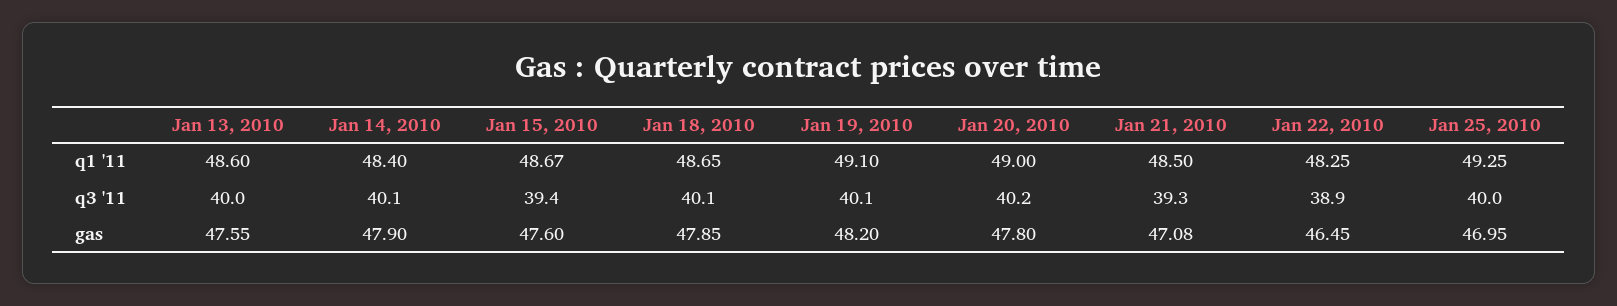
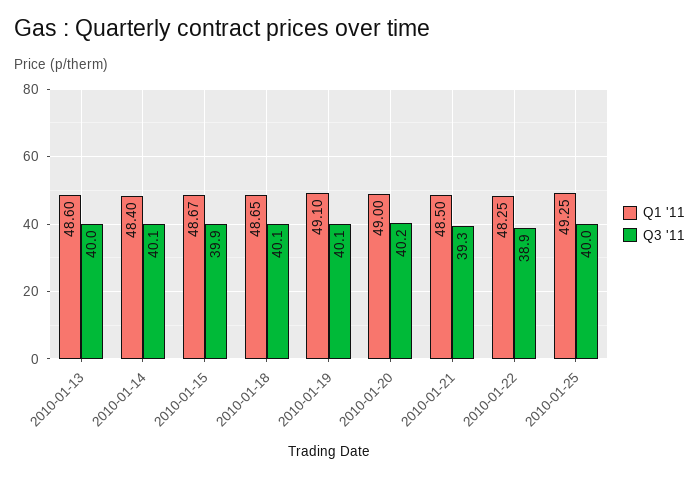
q3 '11, Jan 15, 2010: 39.4 -> 39.9
gas, Jan 13, 2010: 47.55 -> none
gas, Jan 14, 2010: 47.9 -> none
gas, Jan 15, 2010: 47.6 -> none
gas, Jan 18, 2010: 47.85 -> none
gas, Jan 19, 2010: 48.2 -> none
gas, Jan 20, 2010: 47.8 -> none
gas, Jan 21, 2010: 47.08 -> none
gas, Jan 22, 2010: 46.45 -> none
gas, Jan 25, 2010: 46.95 -> none

